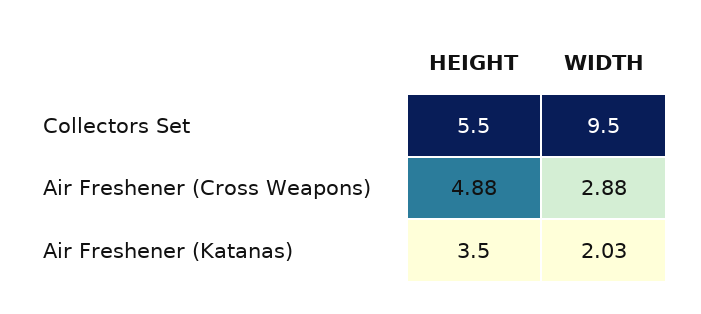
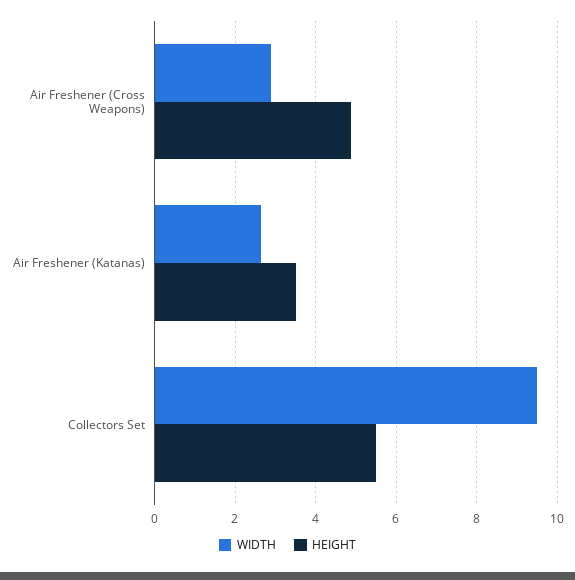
WIDTH, Air Freshener (Katanas): 2.03 -> 2.6

